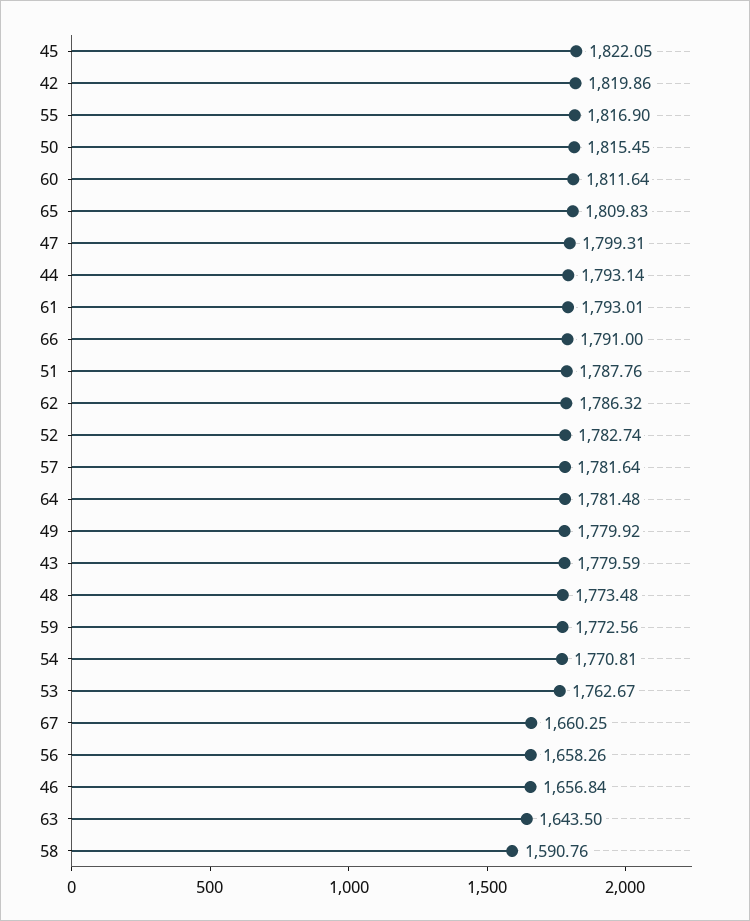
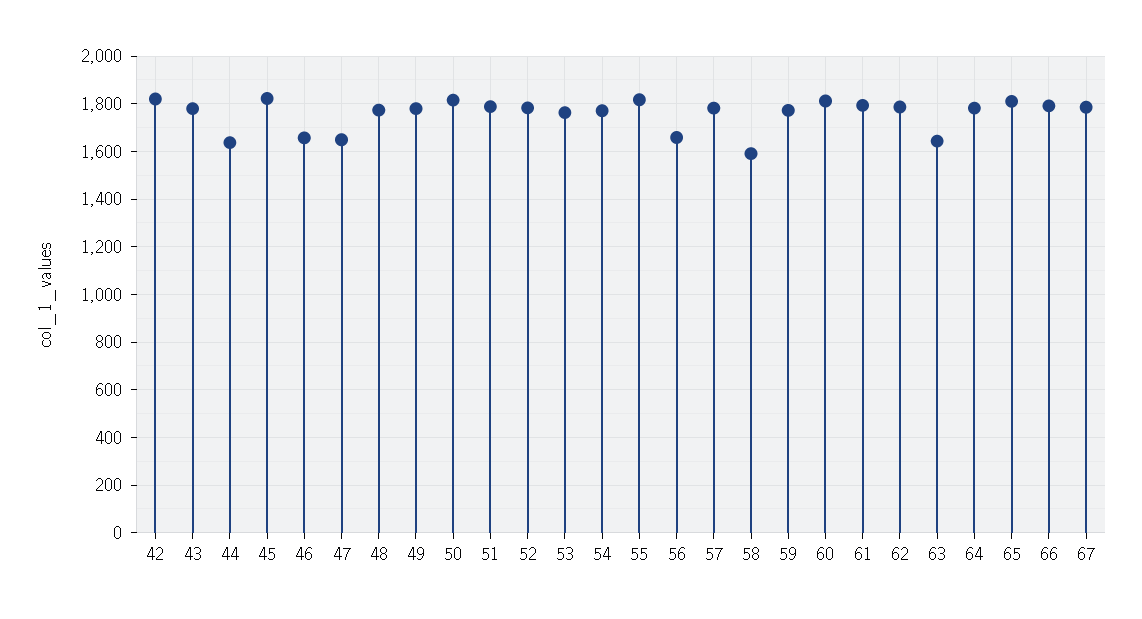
47: 1799.31 -> 1650
44: 1793.14 -> 1650
67: 1660.25 -> 1800

